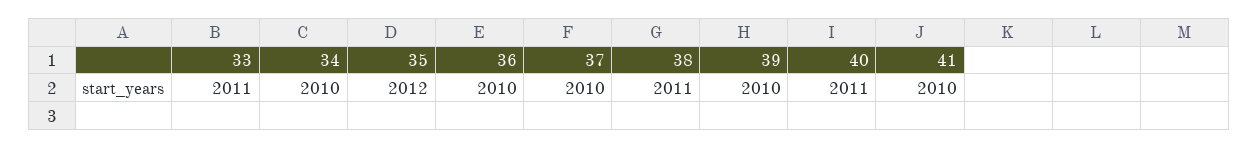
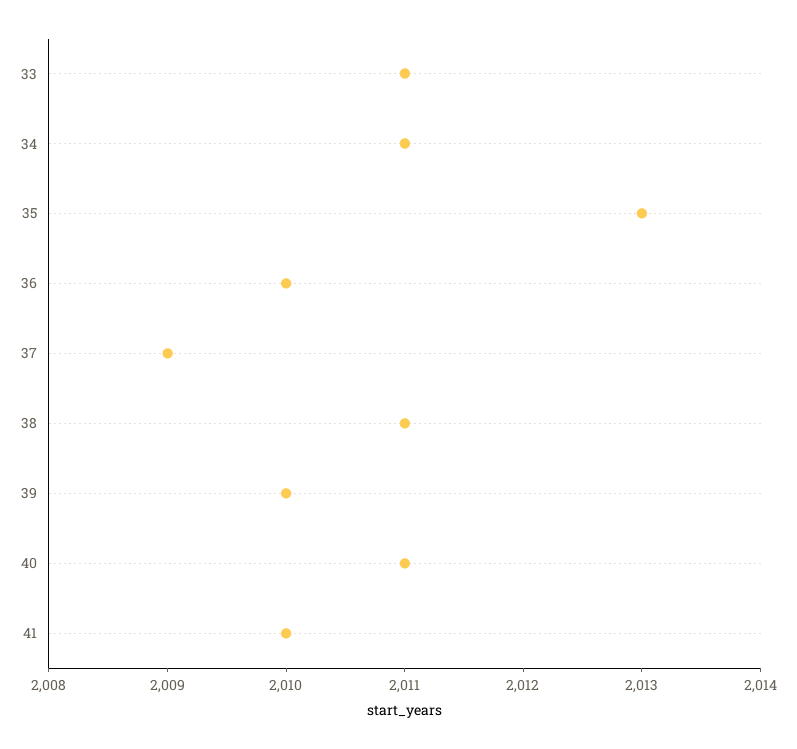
34: 2010 -> 2011
35: 2012 -> 2013
37: 2010 -> 2009

